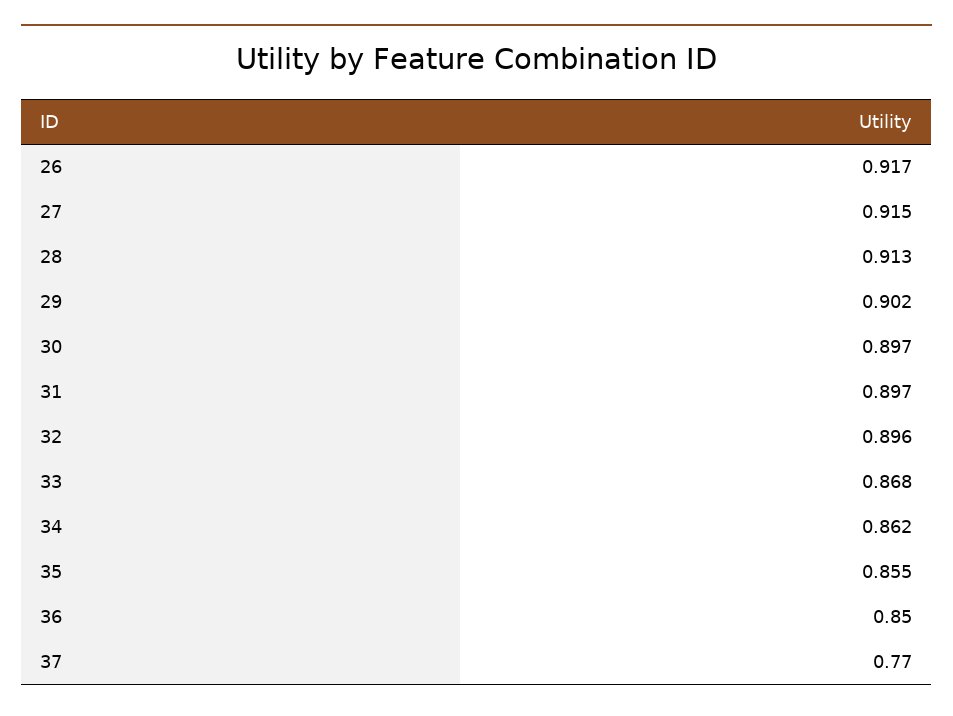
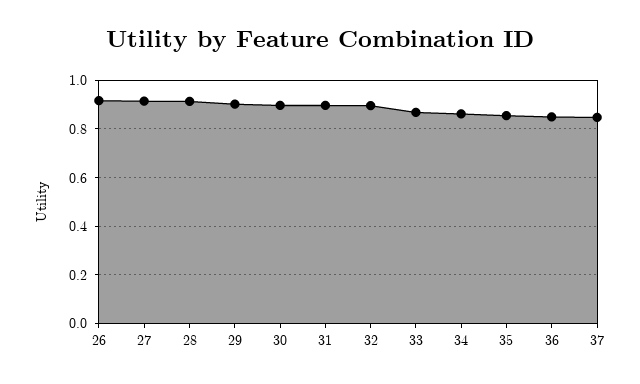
37: 0.77 -> 0.85

